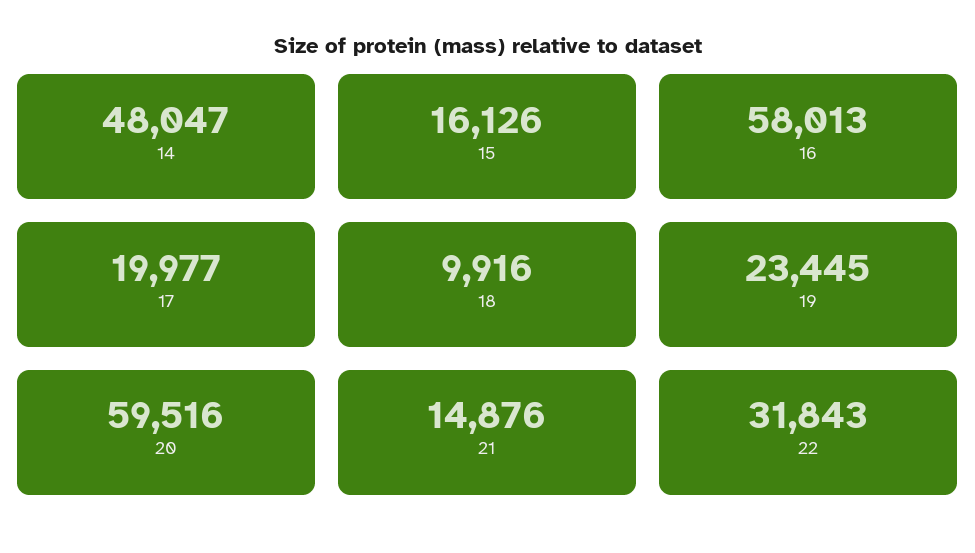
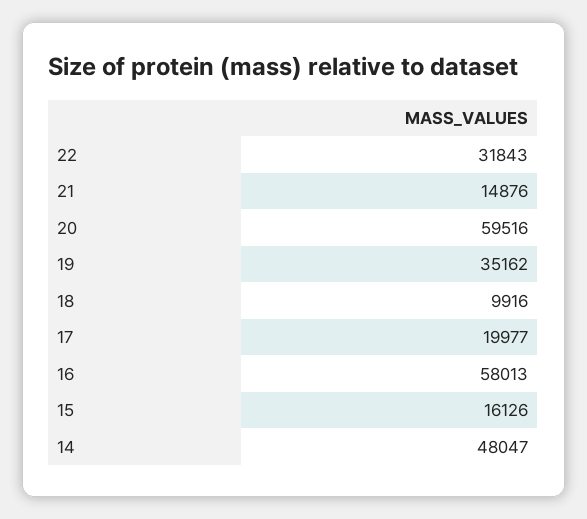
19: 23445 -> 35162

